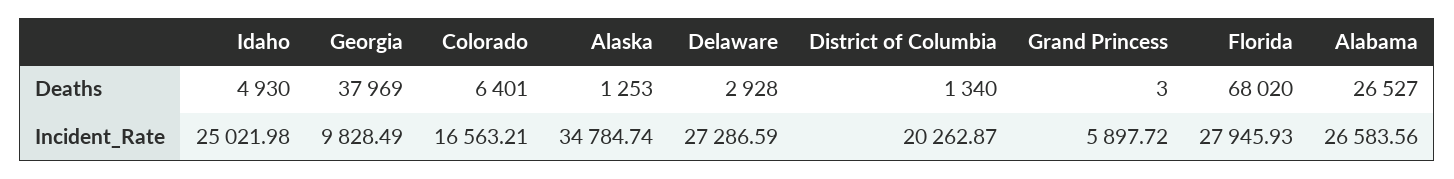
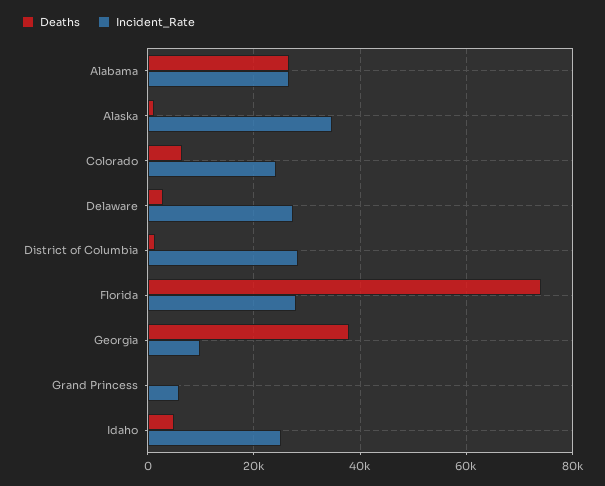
Deaths, Florida: 68020 -> 74000
Incident_Rate, Colorado: 16563.21 -> 24000
Incident_Rate, District of Columbia: 20262.87 -> 28000

